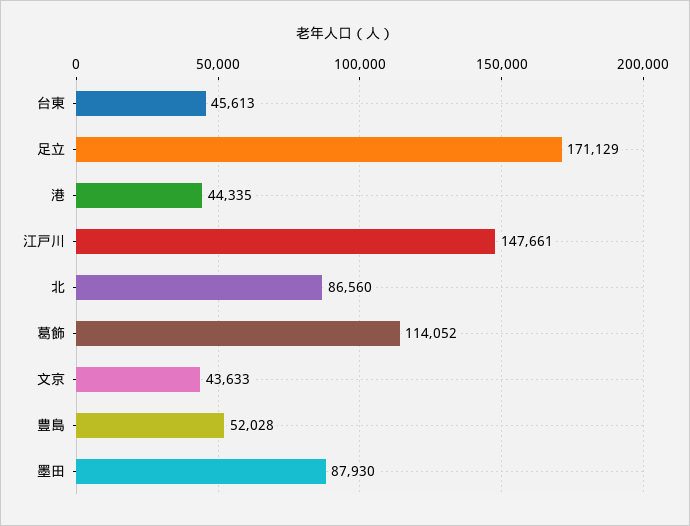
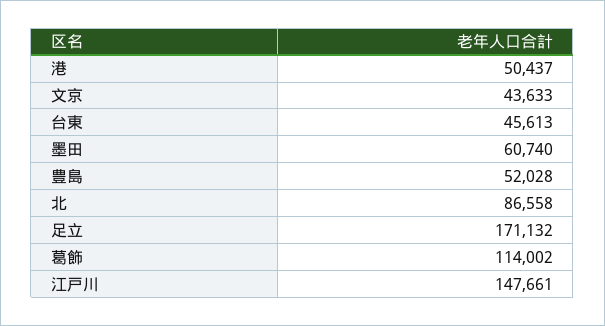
足立: 171129 -> 171132
港: 44335 -> 50437
北: 86560 -> 86558
葛飾: 114052 -> 114002
墨田: 87930 -> 60740

